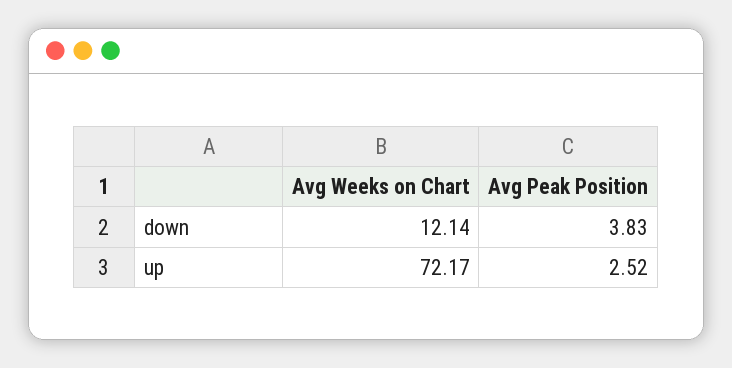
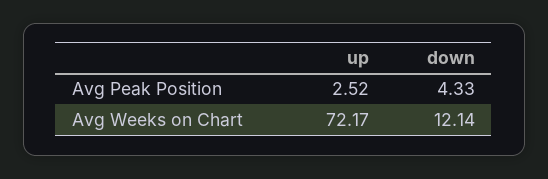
Avg Peak Position, down: 3.83 -> 4.33

